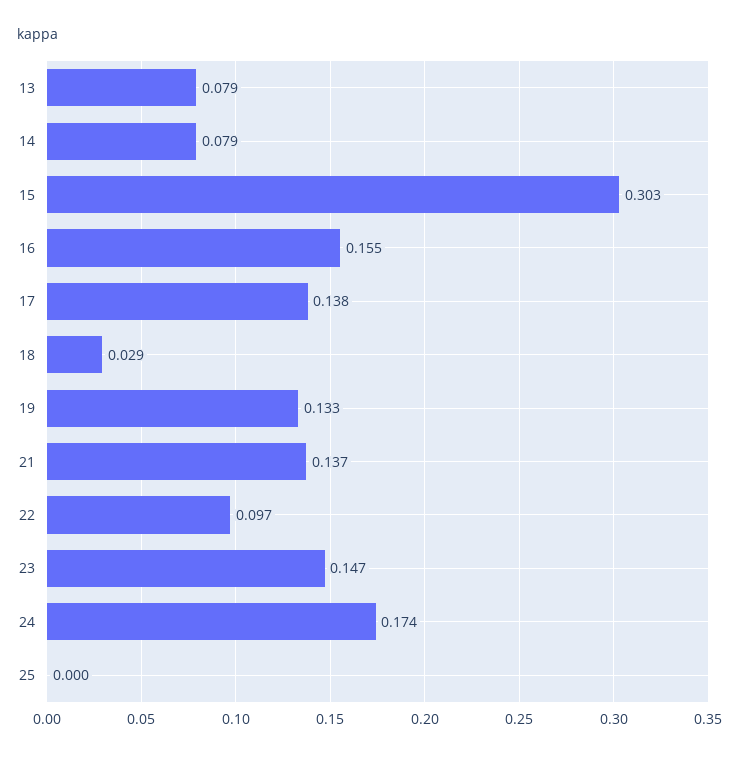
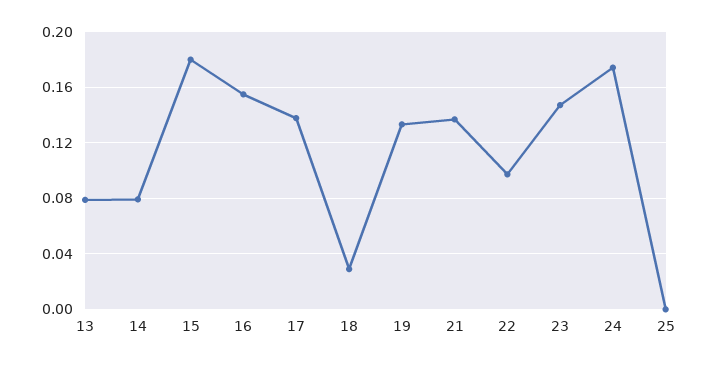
15: 0.303 -> 0.18

